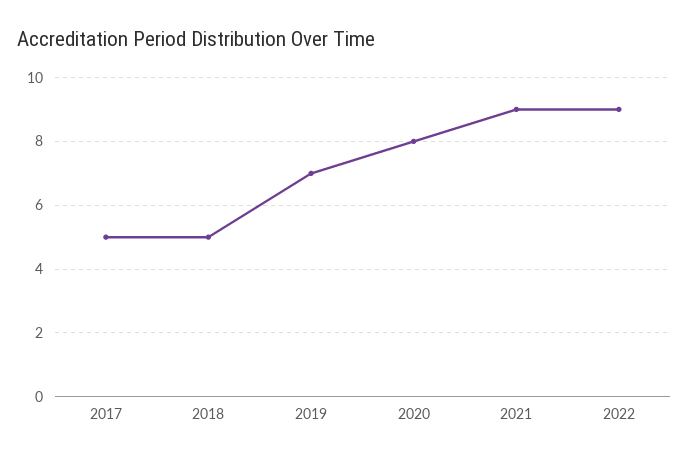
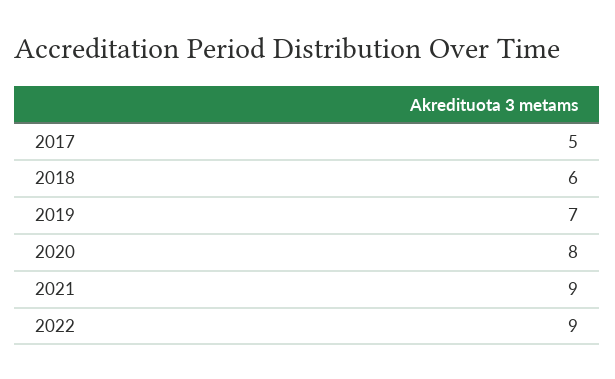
2018: 5 -> 6

